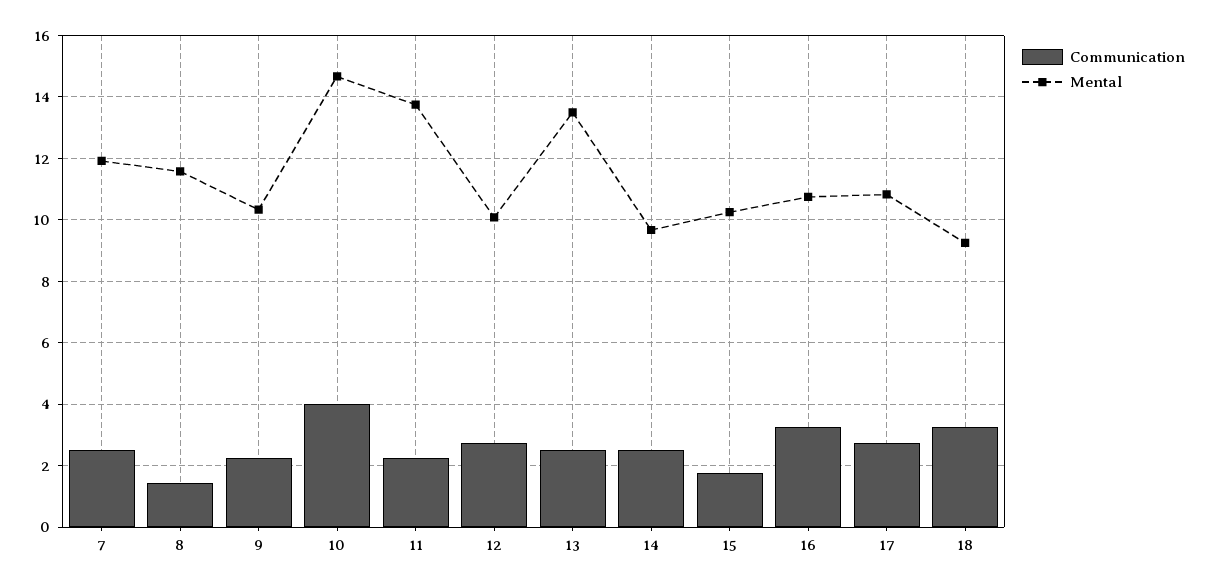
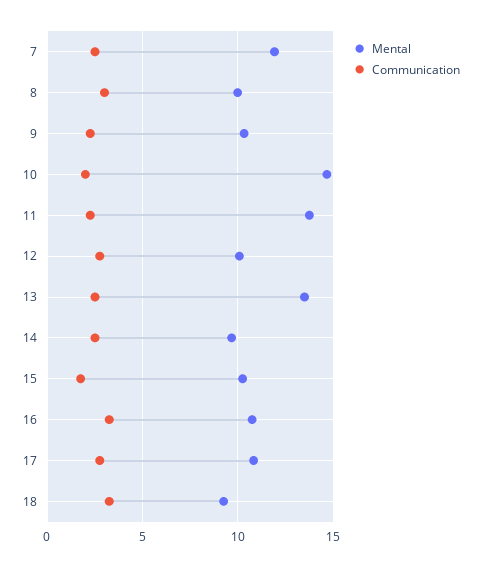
Communication, 8: 1.4 -> 3
Mental, 8: 11.6 -> 10
Communication, 10: 4 -> 2

